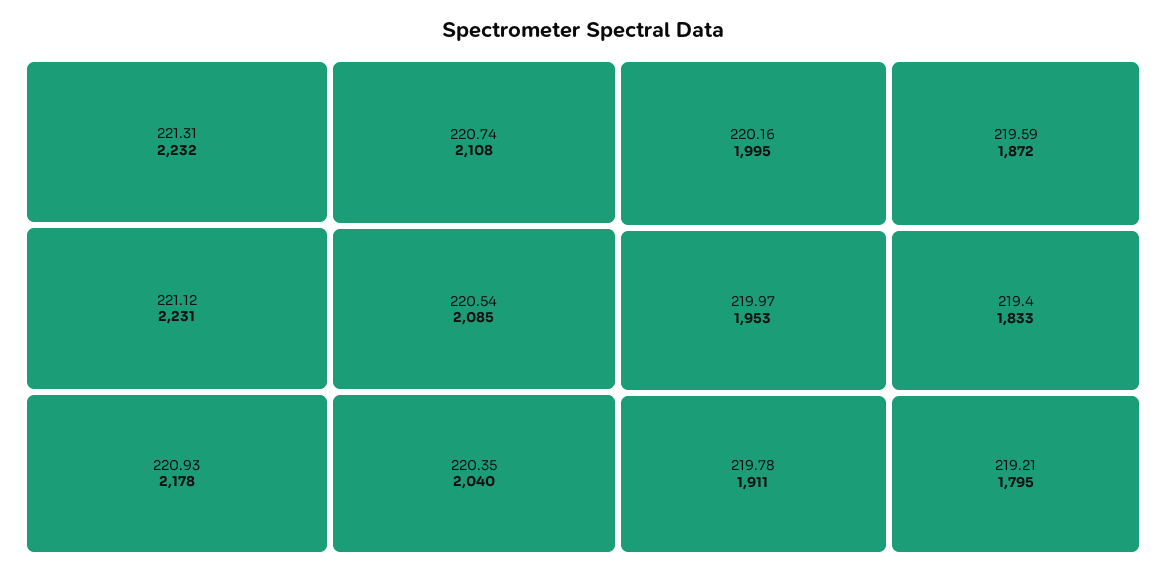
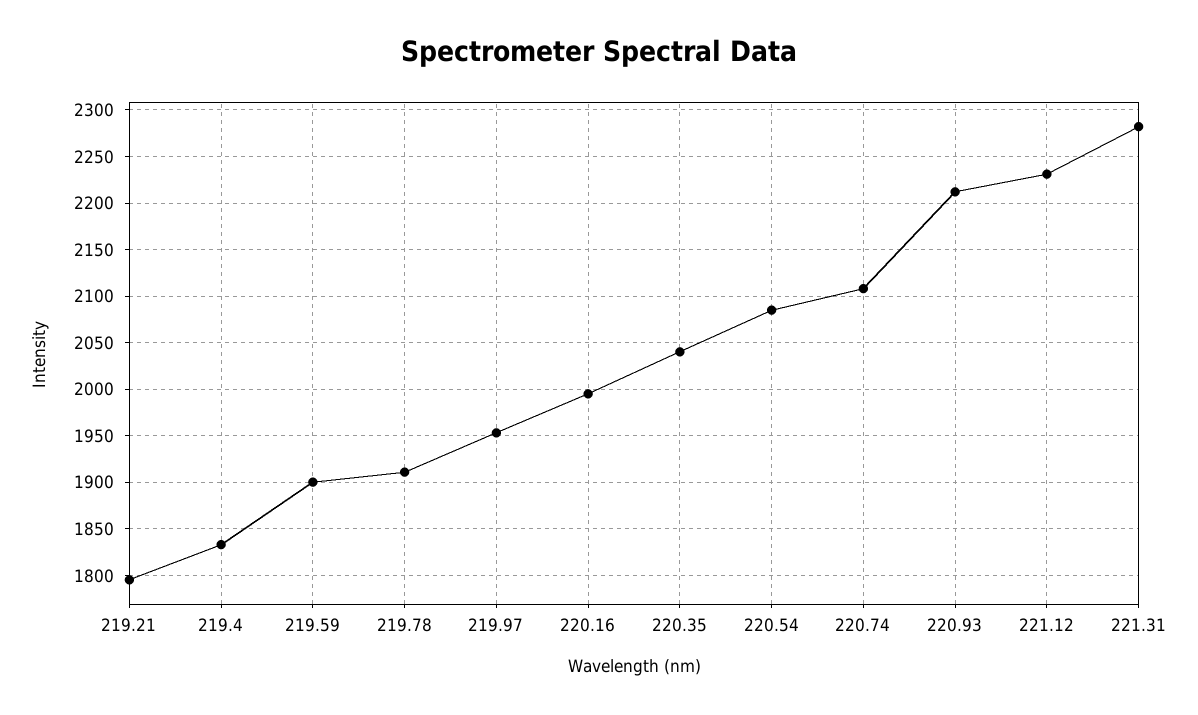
221.31: 2232 -> 2280
220.93: 2178 -> 2210
219.59: 1872 -> 1900

